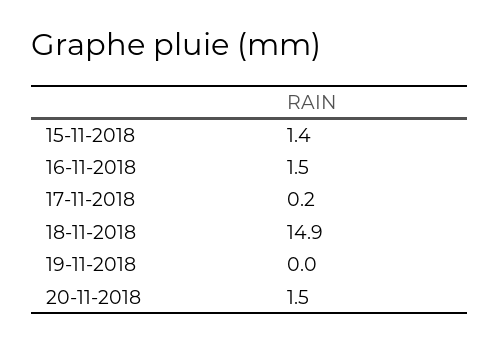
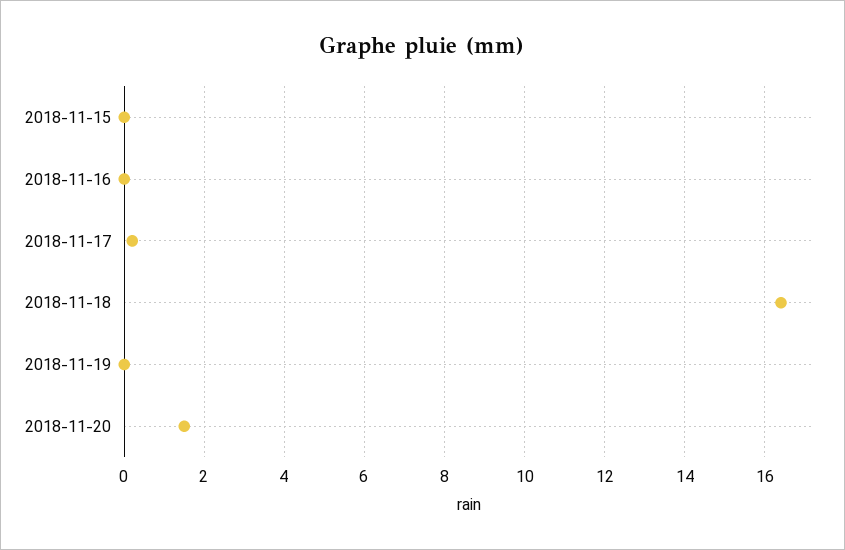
15-11-2018: 1.4 -> 0
16-11-2018: 1.5 -> 0
18-11-2018: 14.9 -> 16.5

